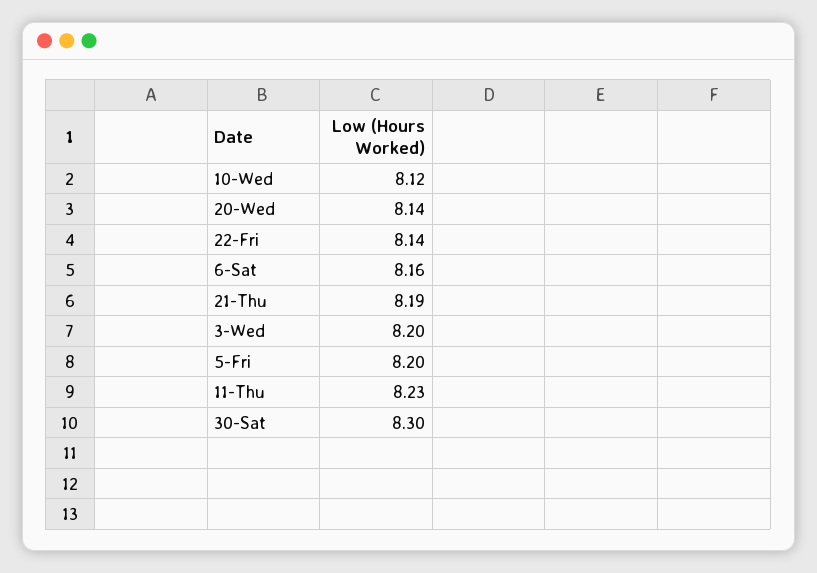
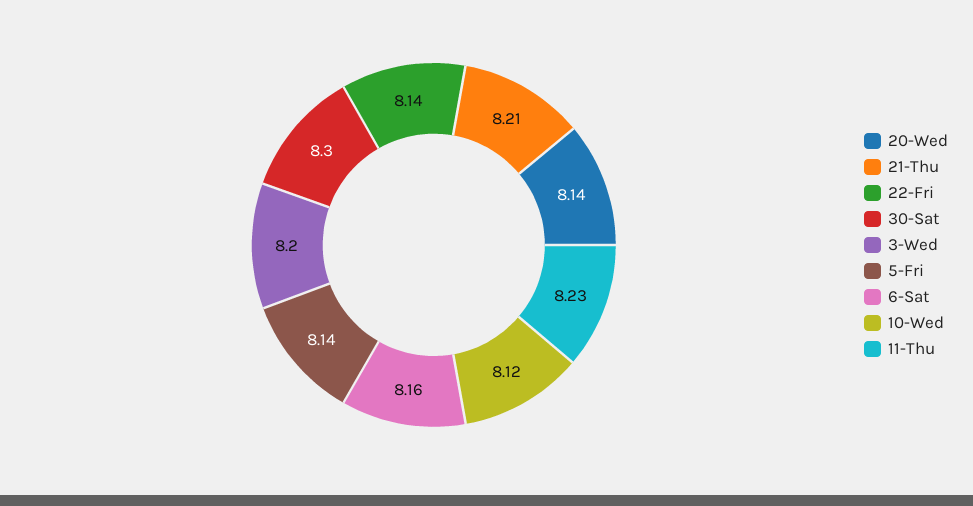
21-Thu: 8.19 -> 8.21
5-Fri: 8.2 -> 8.14

